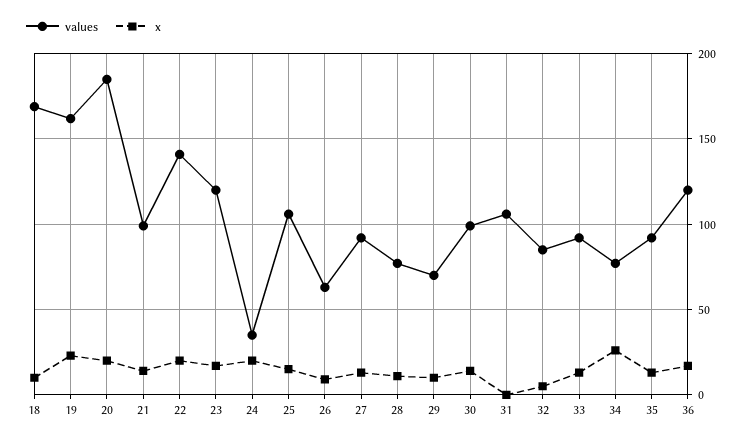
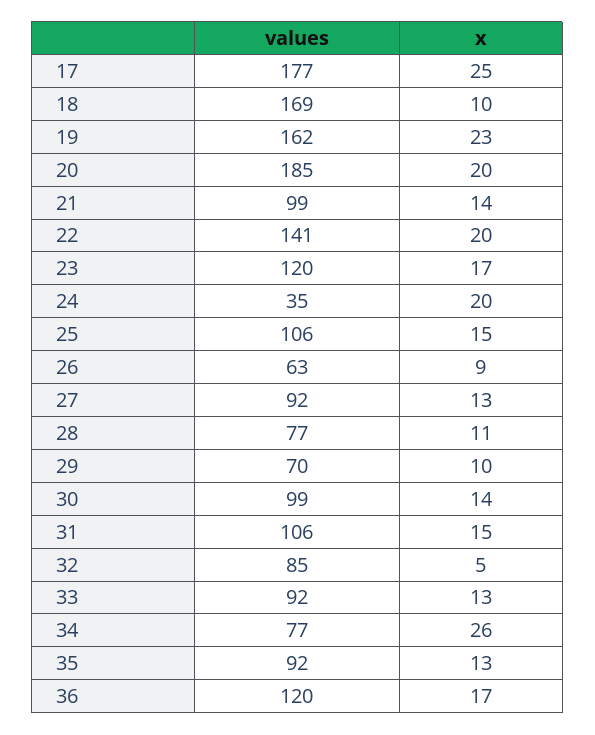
x, 31: 0 -> 15
values, 17: none -> 177
x, 17: none -> 25

